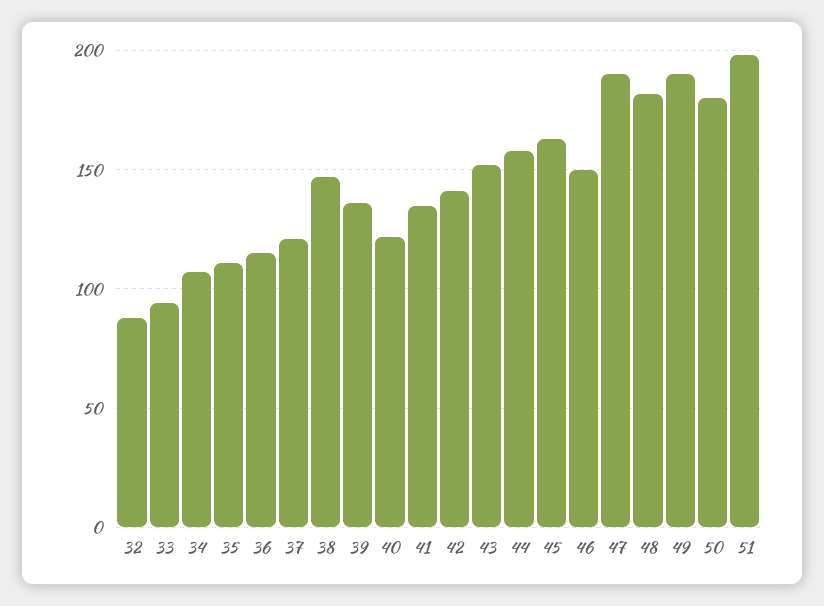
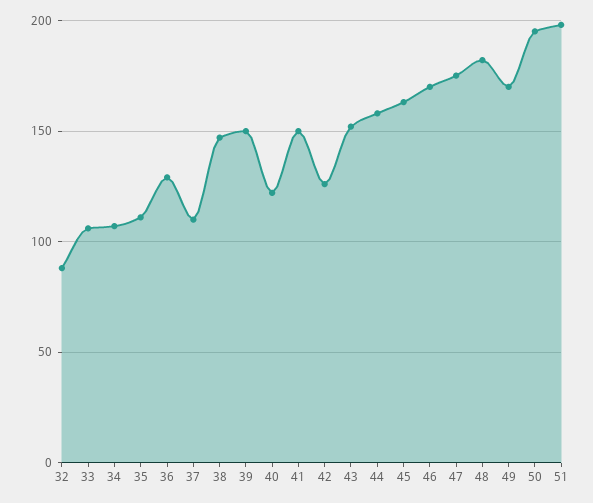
33: 95 -> 105
36: 115 -> 130
37: 120 -> 110
39: 135 -> 150
41: 135 -> 150
42: 140 -> 125
46: 150 -> 170
47: 190 -> 175
49: 190 -> 170
50: 180 -> 195

